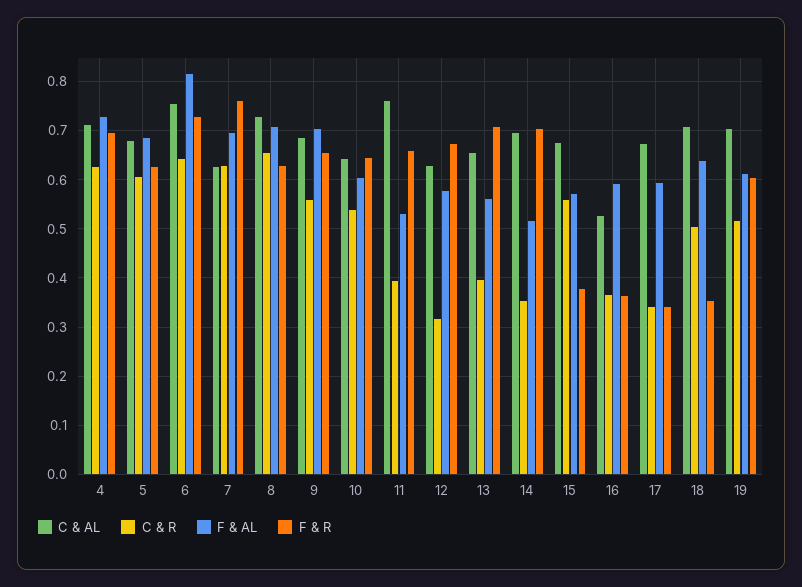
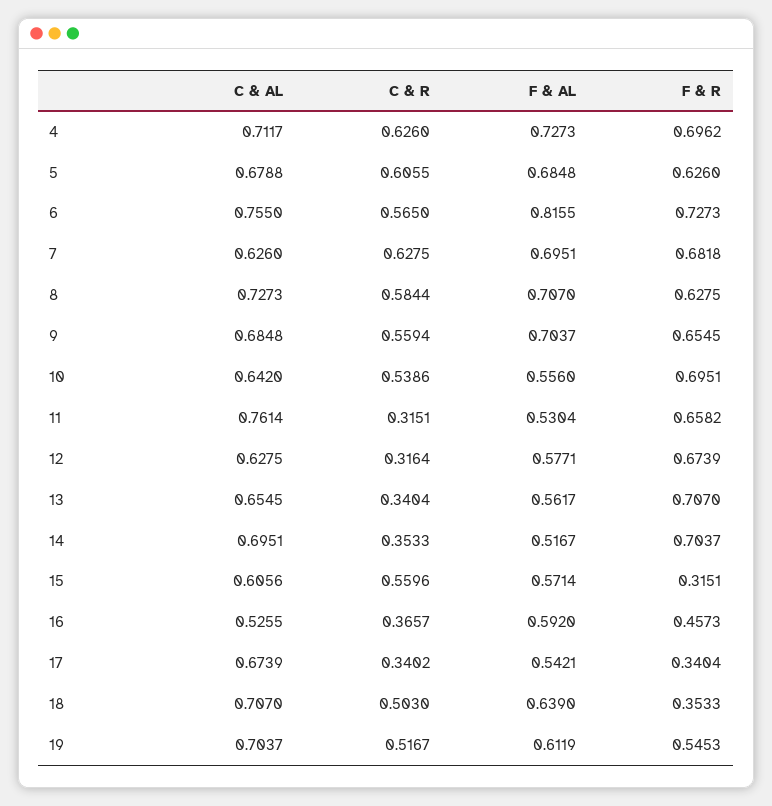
C & R, 6: 0.64 -> 0.565
F & R, 7: 0.76 -> 0.6818
C & R, 8: 0.66 -> 0.5844
F & AL, 10: 0.6 -> 0.556
F & R, 10: 0.64 -> 0.6951
C & R, 11: 0.4 -> 0.3151
C & R, 13: 0.4 -> 0.3404
C & AL, 15: 0.68 -> 0.6056
F & R, 15: 0.38 -> 0.3151
F & R, 16: 0.36 -> 0.4573
F & AL, 17: 0.6 -> 0.5421
F & R, 19: 0.6 -> 0.5453

